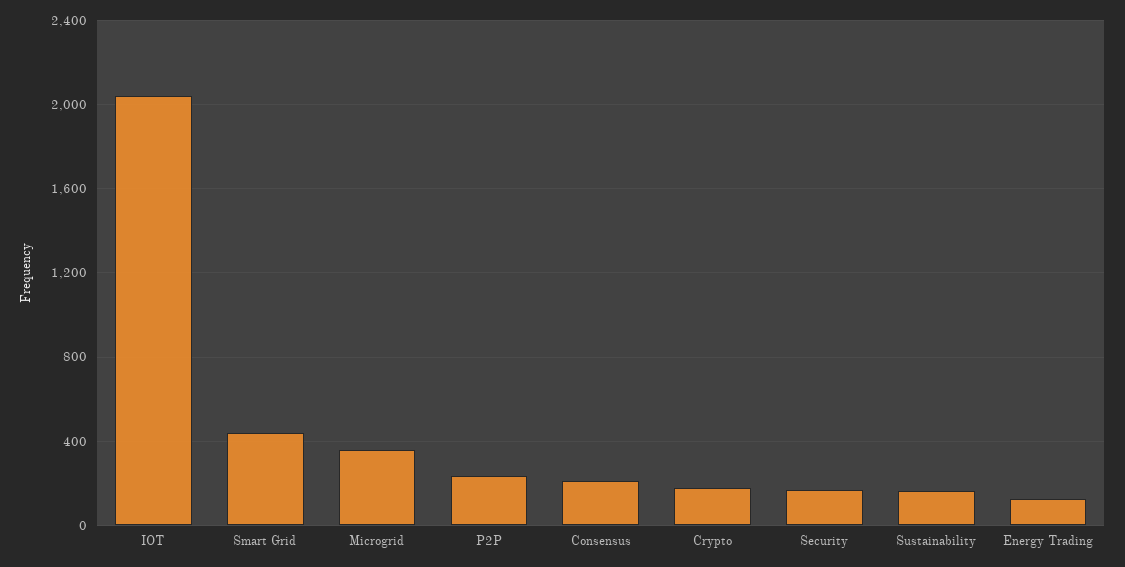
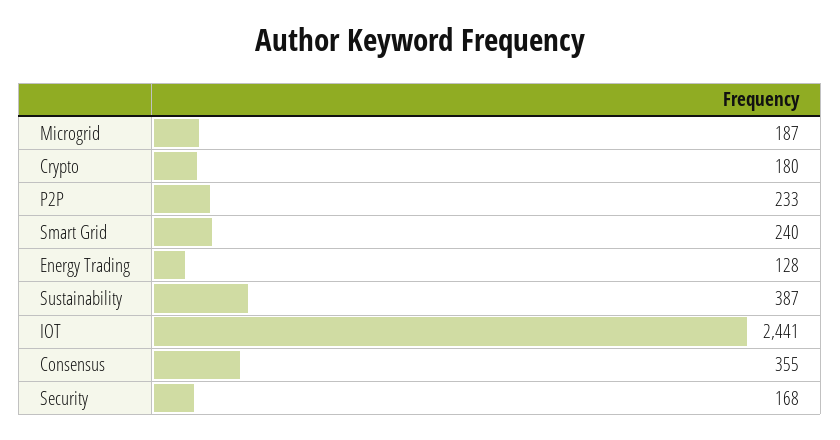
IOT: 2050 -> 2441
Smart Grid: 450 -> 240
Microgrid: 350 -> 187
Consensus: 200 -> 355
Sustainability: 150 -> 387

